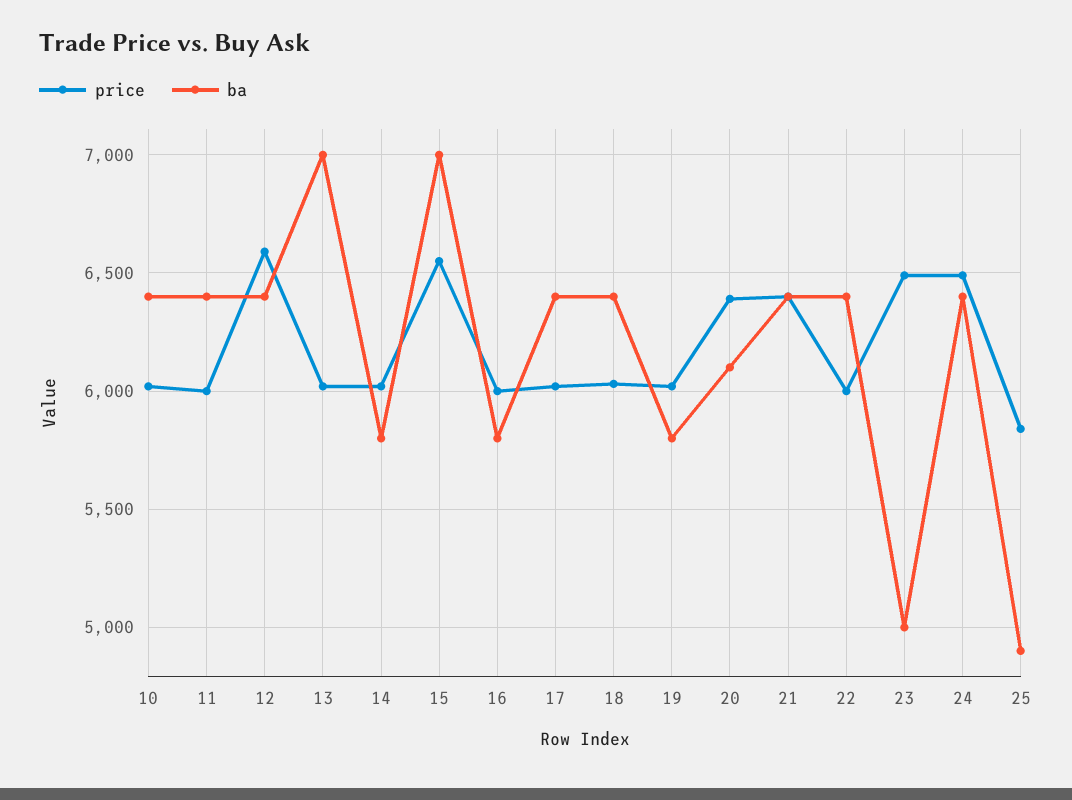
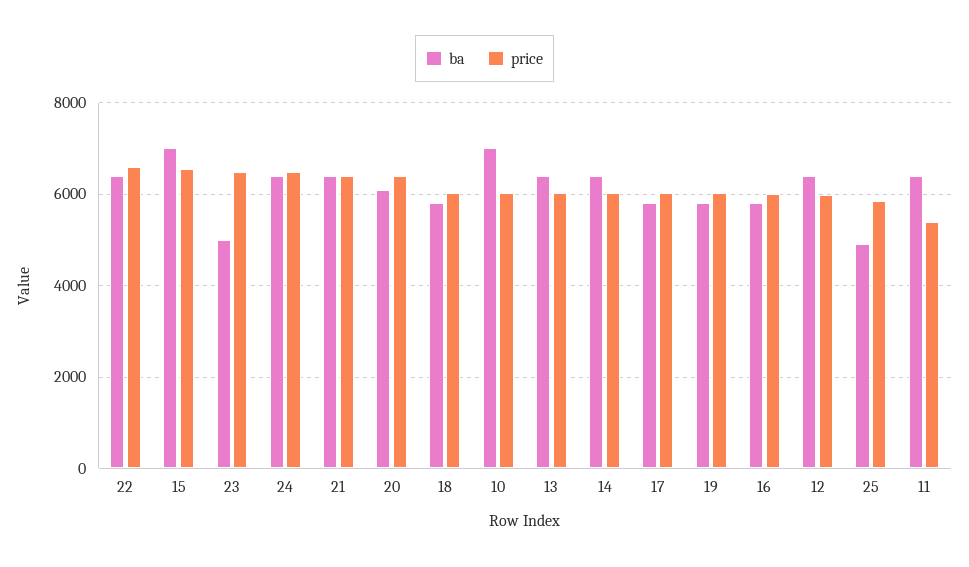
ba, 10: 6400 -> 7000
price, 11: 6000 -> 5400
price, 12: 6600 -> 6000
ba, 13: 7000 -> 6400
ba, 14: 5800 -> 6400
ba, 17: 6400 -> 5800
ba, 18: 6400 -> 5800
price, 22: 6000 -> 6600

